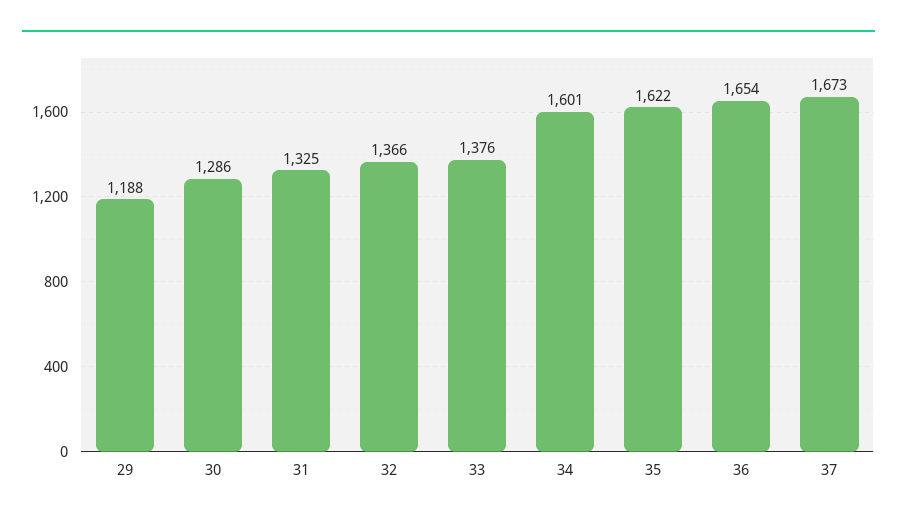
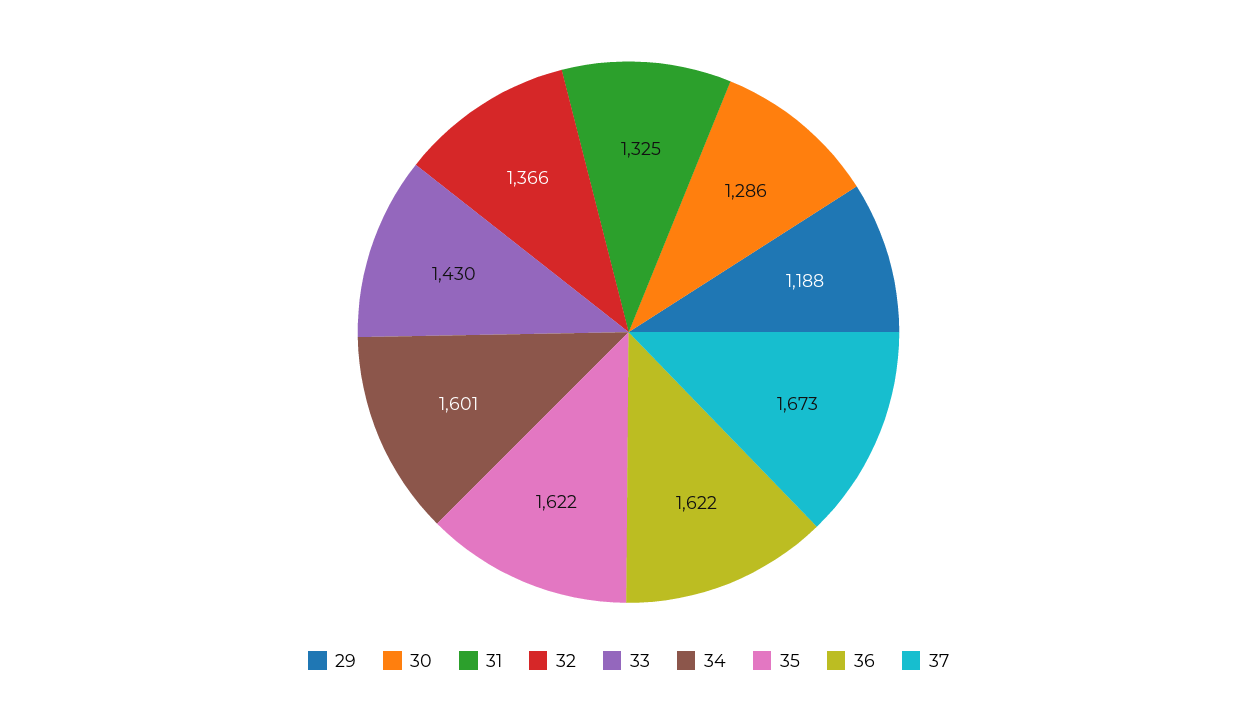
33: 1376 -> 1430
36: 1654 -> 1622

